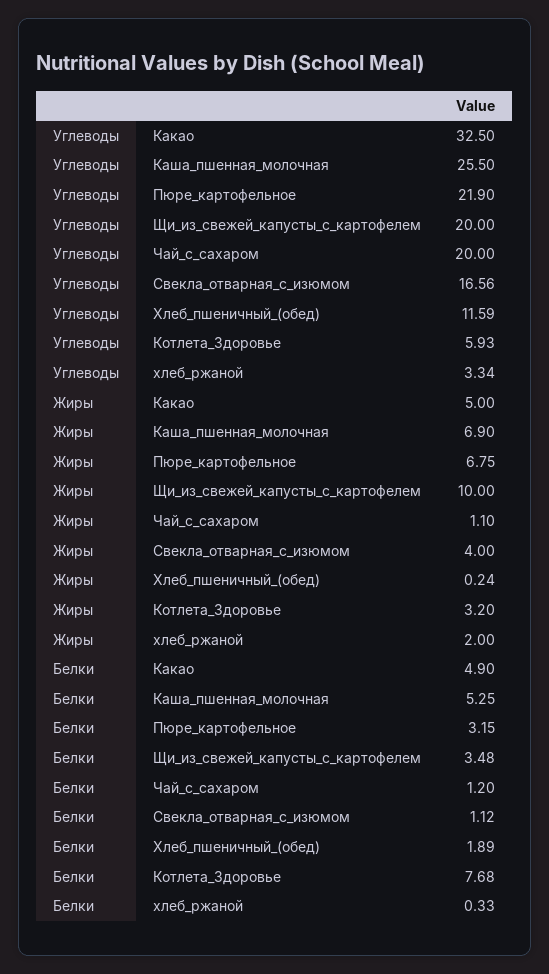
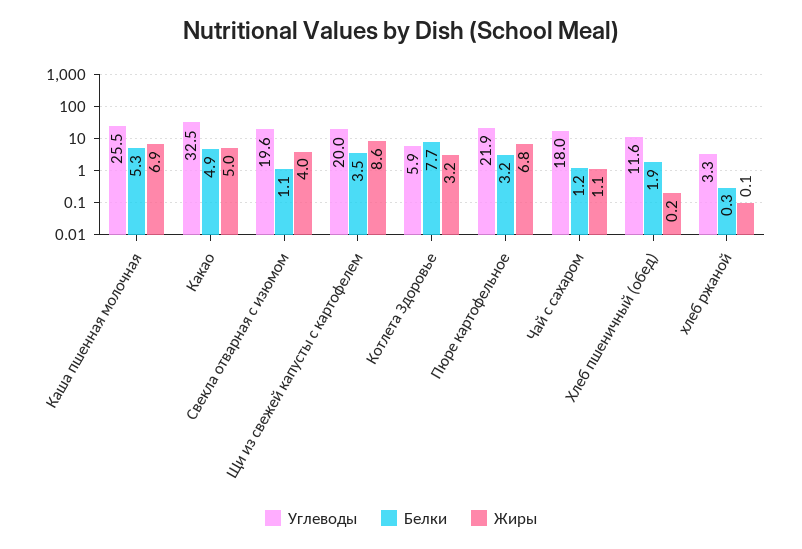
Углеводы, Чай_с_сахаром: 20 -> 18
Углеводы, Свекла_отварная_с_изюмом: 16.56 -> 19.6
Жиры, Щи_из_свежей_капусты_с_картофелем: 10 -> 8.6
Жиры, хлеб_ржаной: 2 -> 0.1

